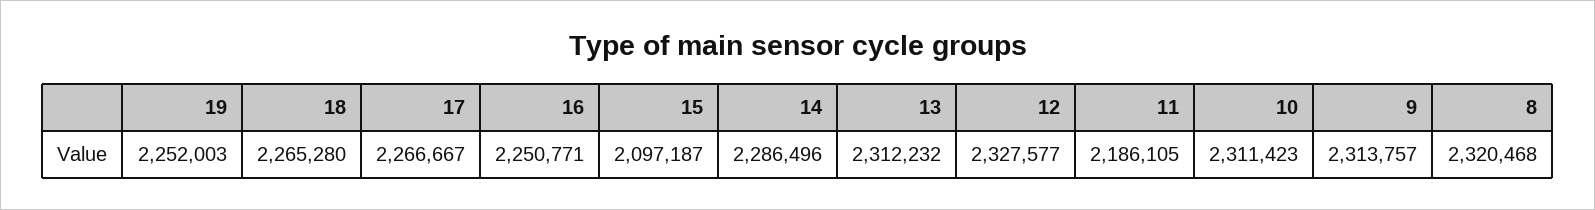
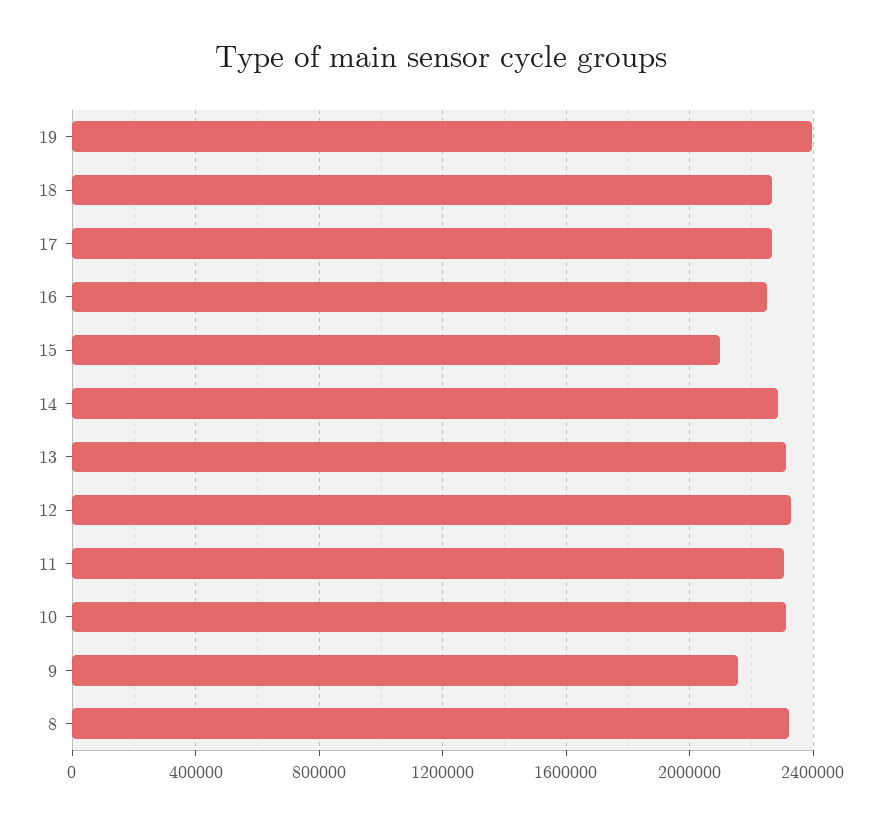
19: 2252003 -> 2400000
11: 2186105 -> 2300000
9: 2313757 -> 2150000

